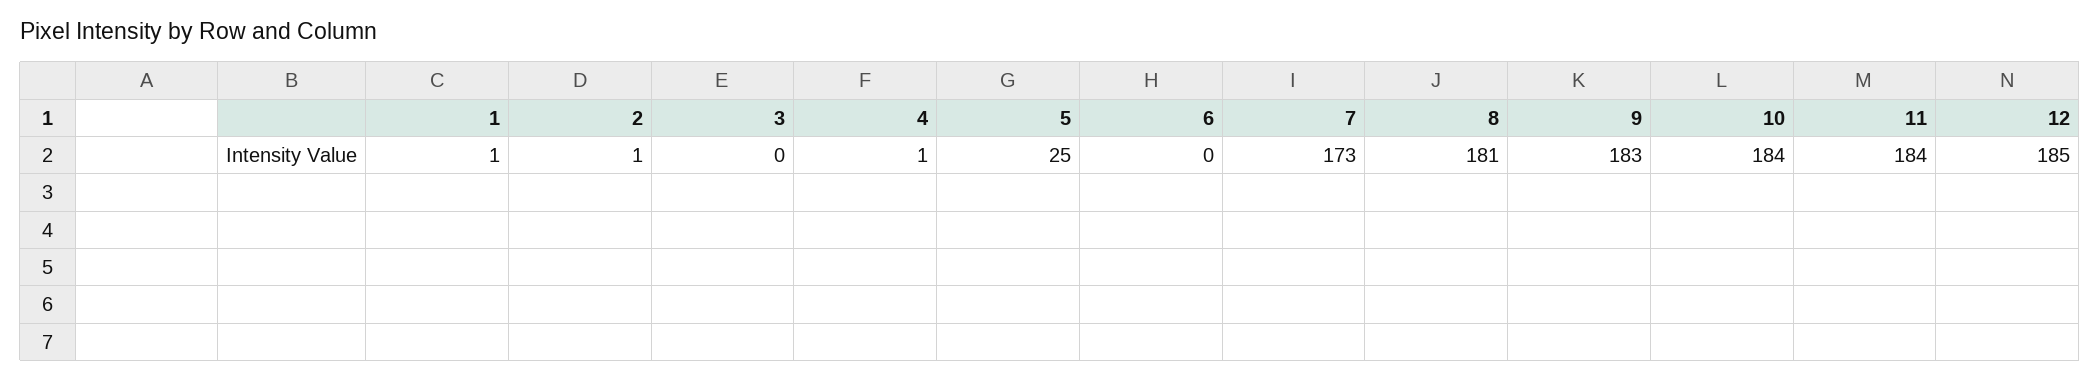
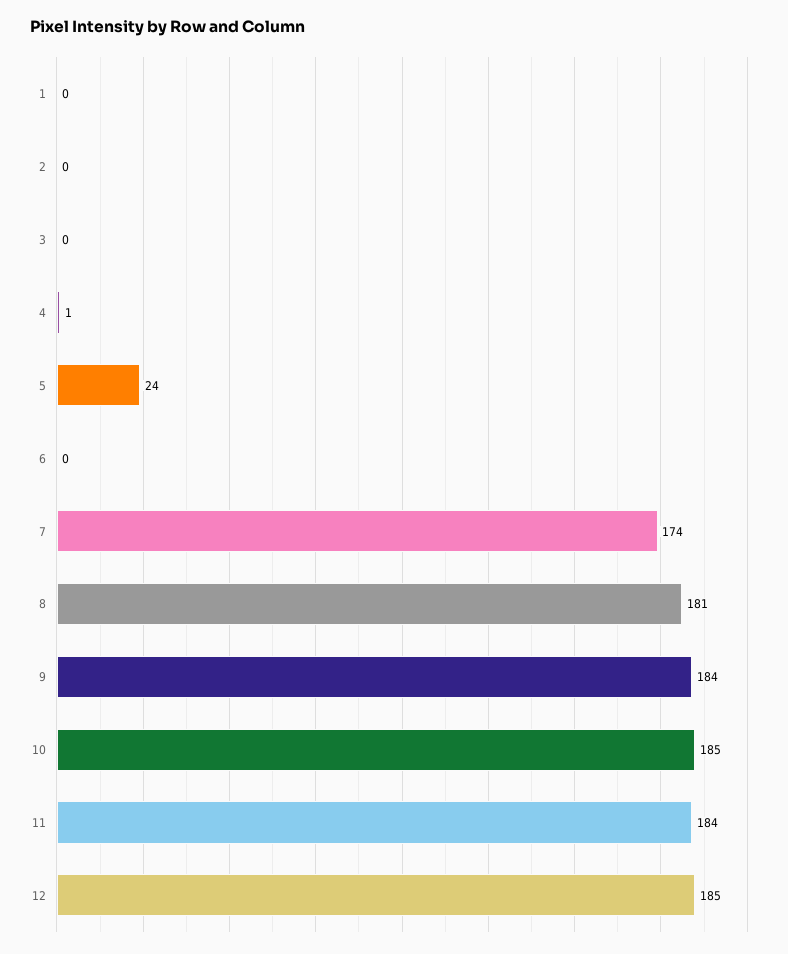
1: 1 -> 0
2: 1 -> 0
5: 25 -> 24
7: 173 -> 174
9: 183 -> 184
10: 184 -> 185

